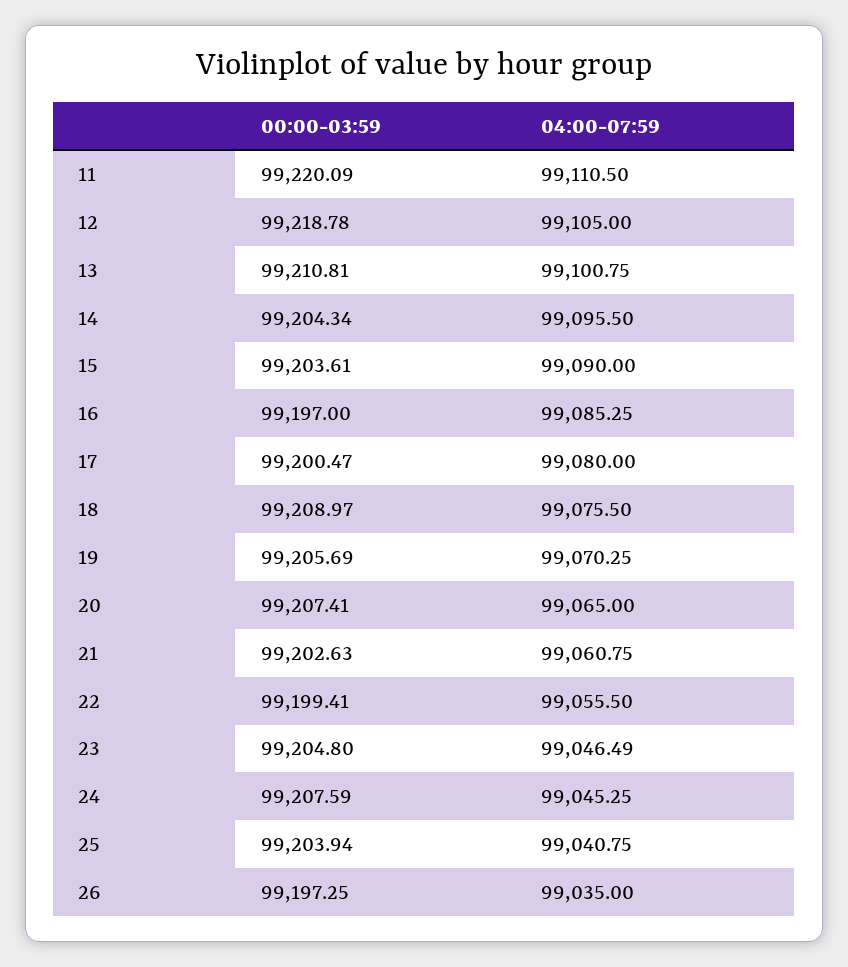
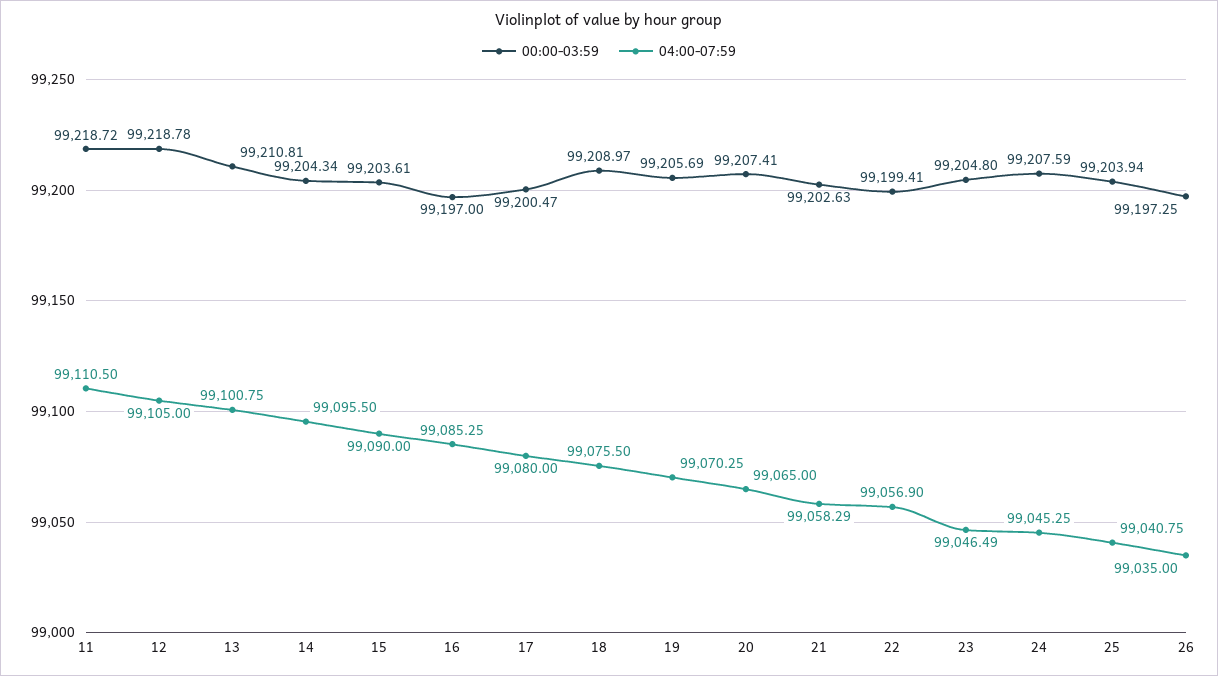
00:00-03:59, 11: 99220.09 -> 99218.72
04:00-07:59, 21: 99060.75 -> 99058.29
04:00-07:59, 22: 99055.5 -> 99056.9

